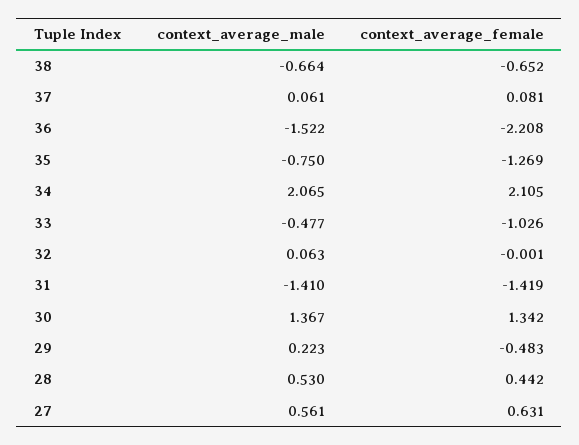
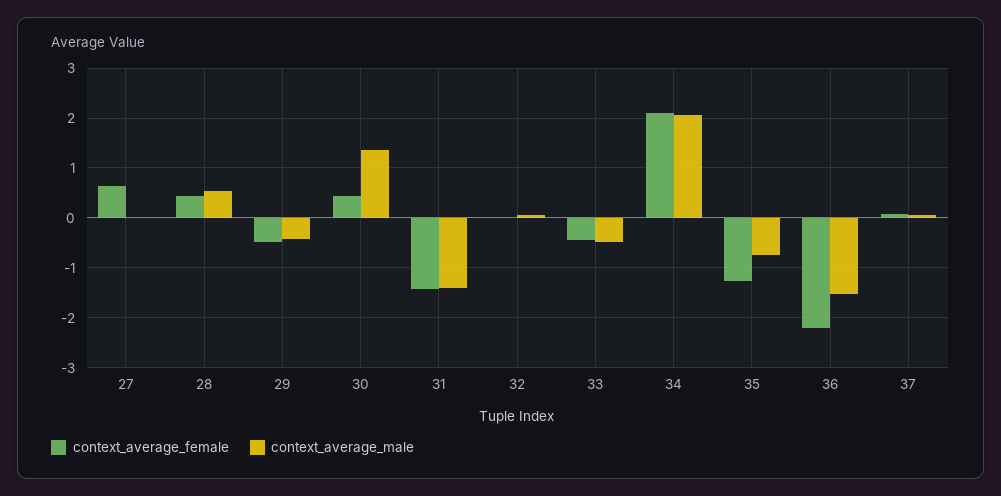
context_average_male, 38: -0.664 -> none
context_average_female, 38: -0.652 -> none
context_average_female, 33: -1.026 -> -0.4
context_average_female, 30: 1.342 -> 0.4
context_average_male, 29: 0.223 -> -0.4
context_average_male, 27: 0.561 -> 0

